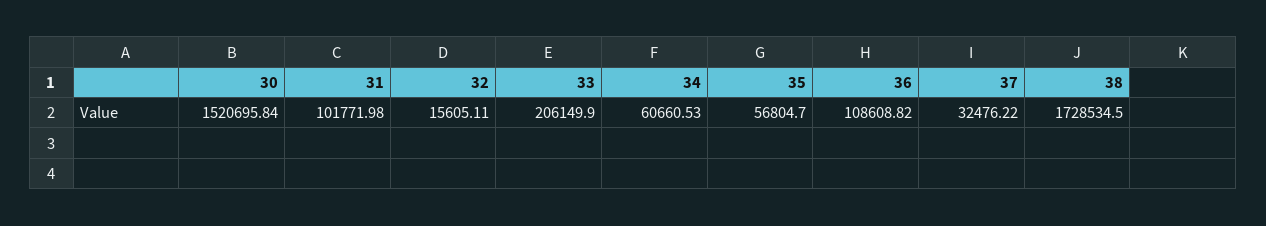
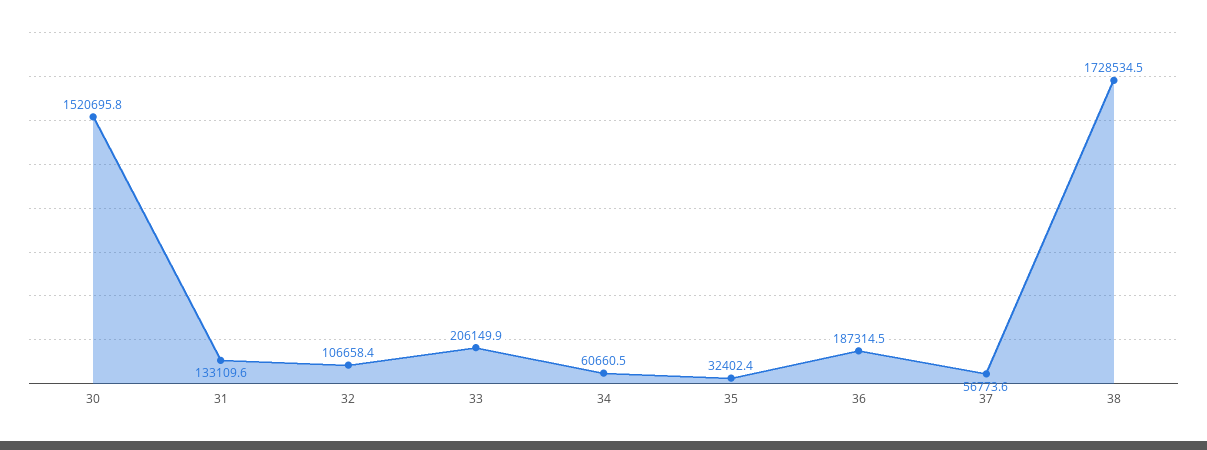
31: 101771.98 -> 133109.6
32: 15605.11 -> 106658.4
35: 56804.7 -> 32402.4
36: 108608.82 -> 187314.5
37: 32476.22 -> 56773.6

